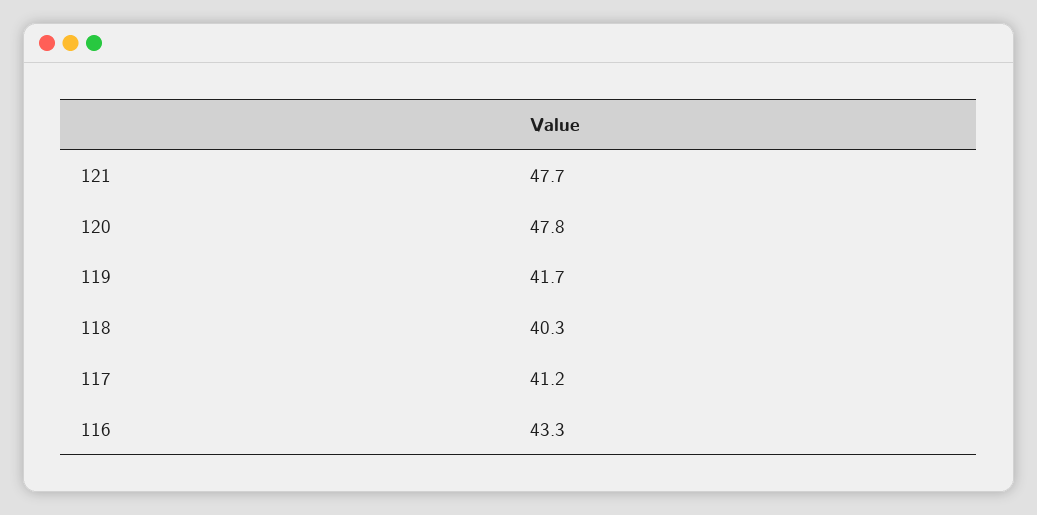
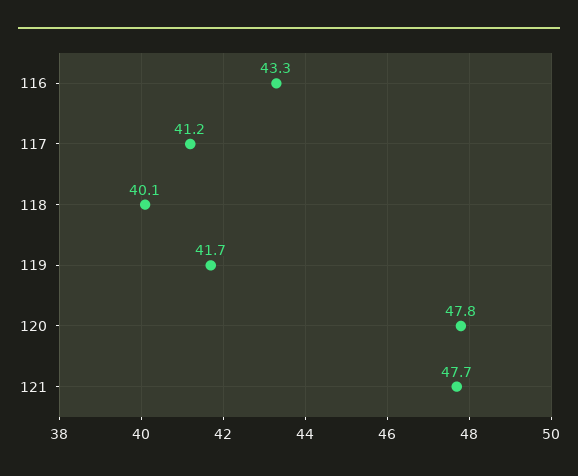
118: 40.3 -> 40.1

